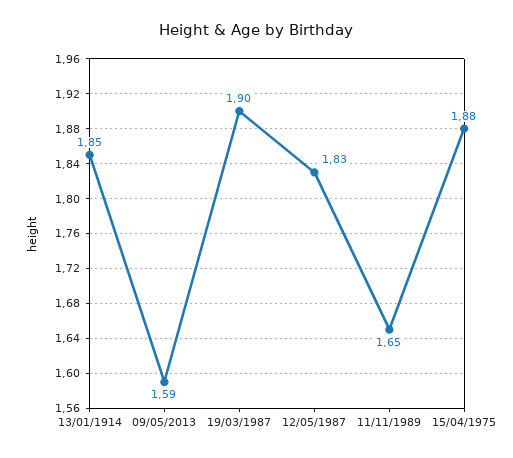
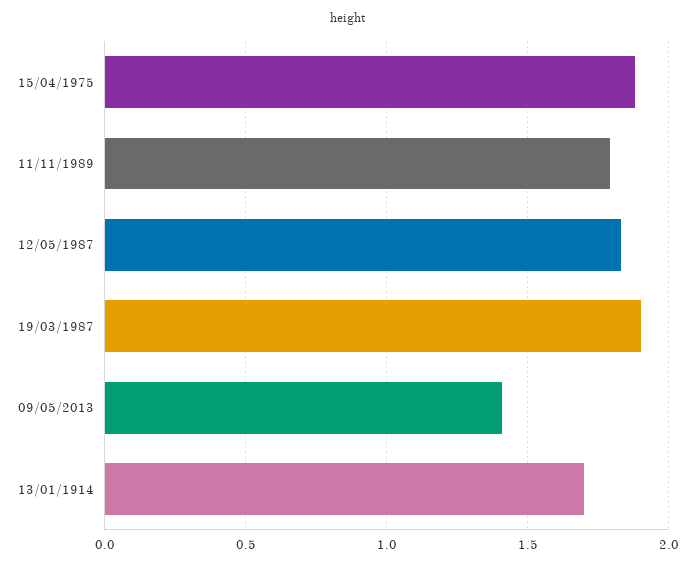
13/01/1914: 1.85 -> 1.7
09/05/2013: 1.59 -> 1.4
11/11/1989: 1.65 -> 1.8

